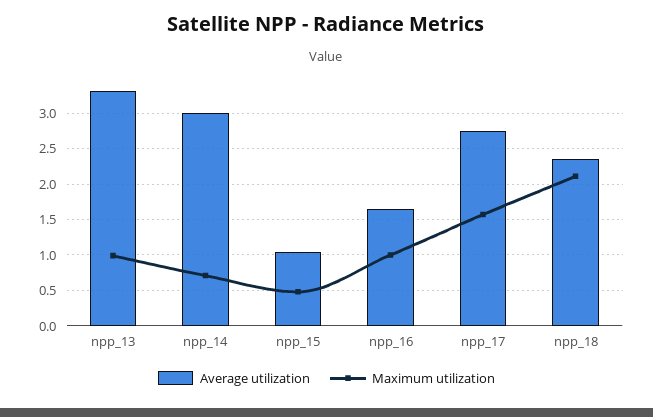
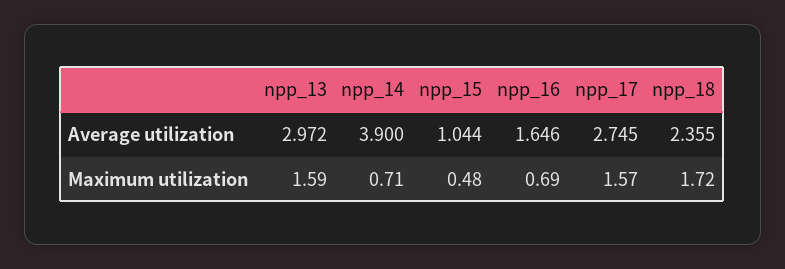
Average utilization, npp_13: 3.3 -> 2.972
Maximum utilization, npp_13: 1 -> 1.59
Average utilization, npp_14: 3 -> 3.9
Maximum utilization, npp_16: 1 -> 0.69
Maximum utilization, npp_18: 2.1 -> 1.72

